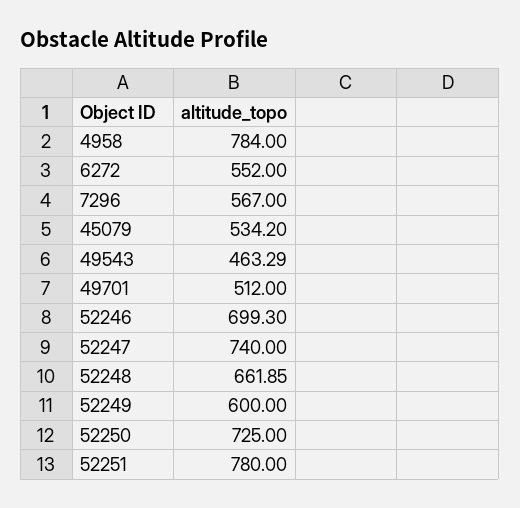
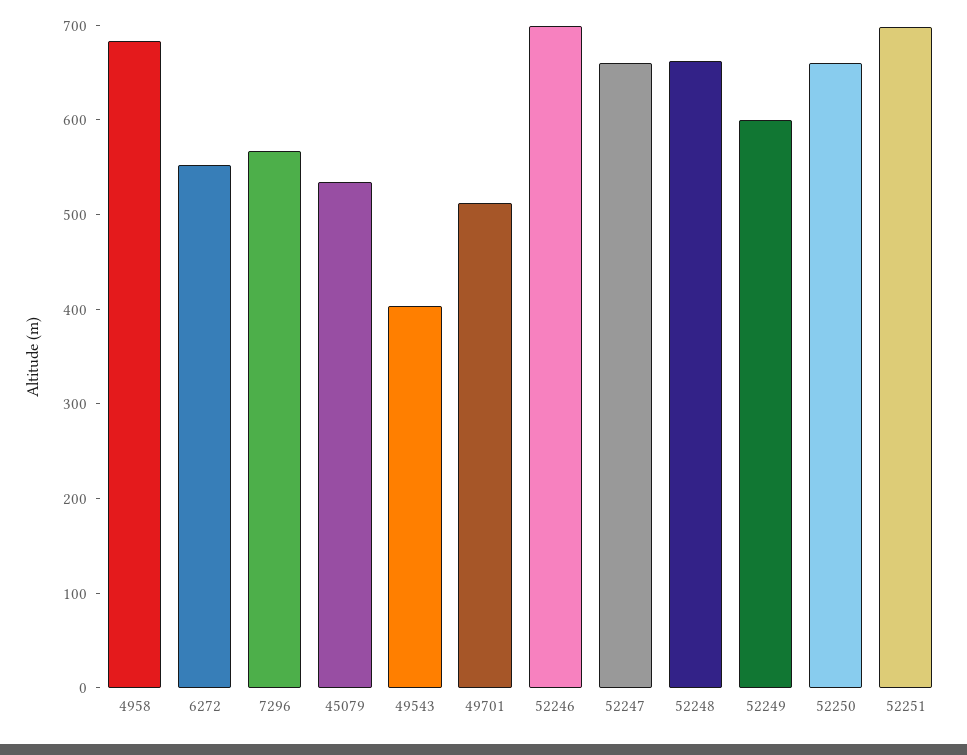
4958: 784 -> 680
49543: 463.29 -> 400
52247: 740 -> 660
52250: 725 -> 660
52251: 780 -> 700

